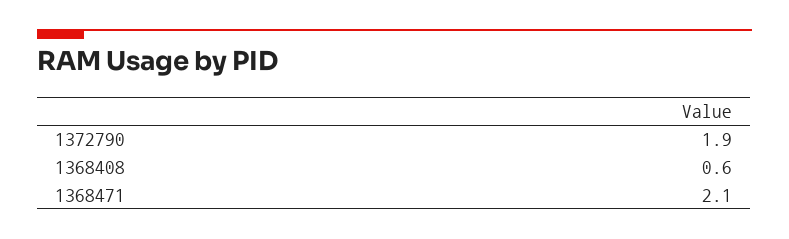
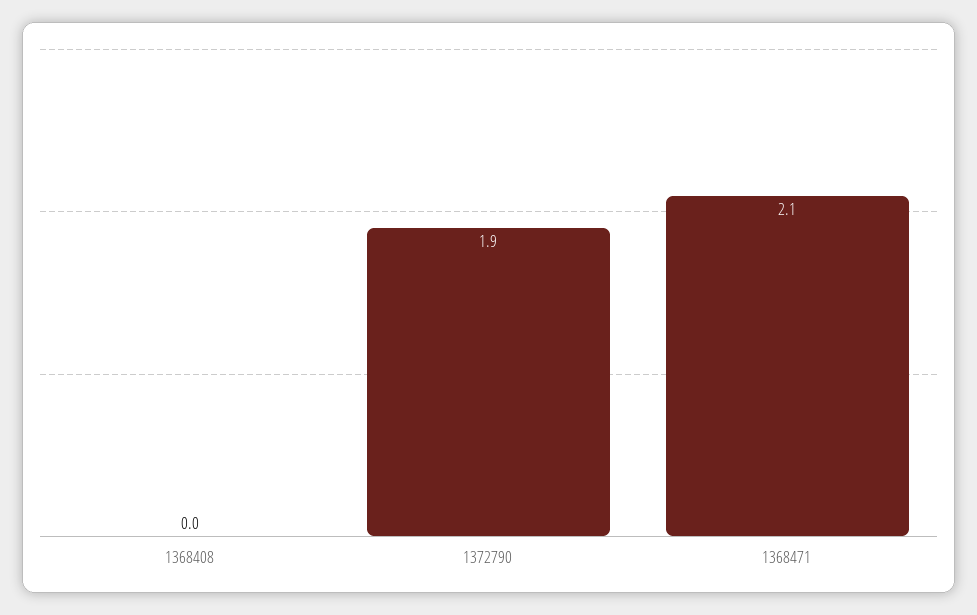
1368408: 0.6 -> 0

